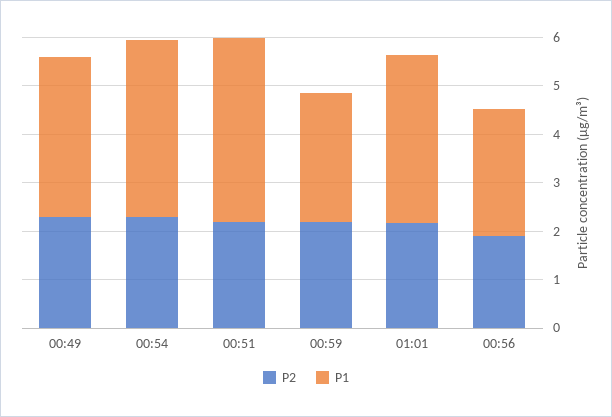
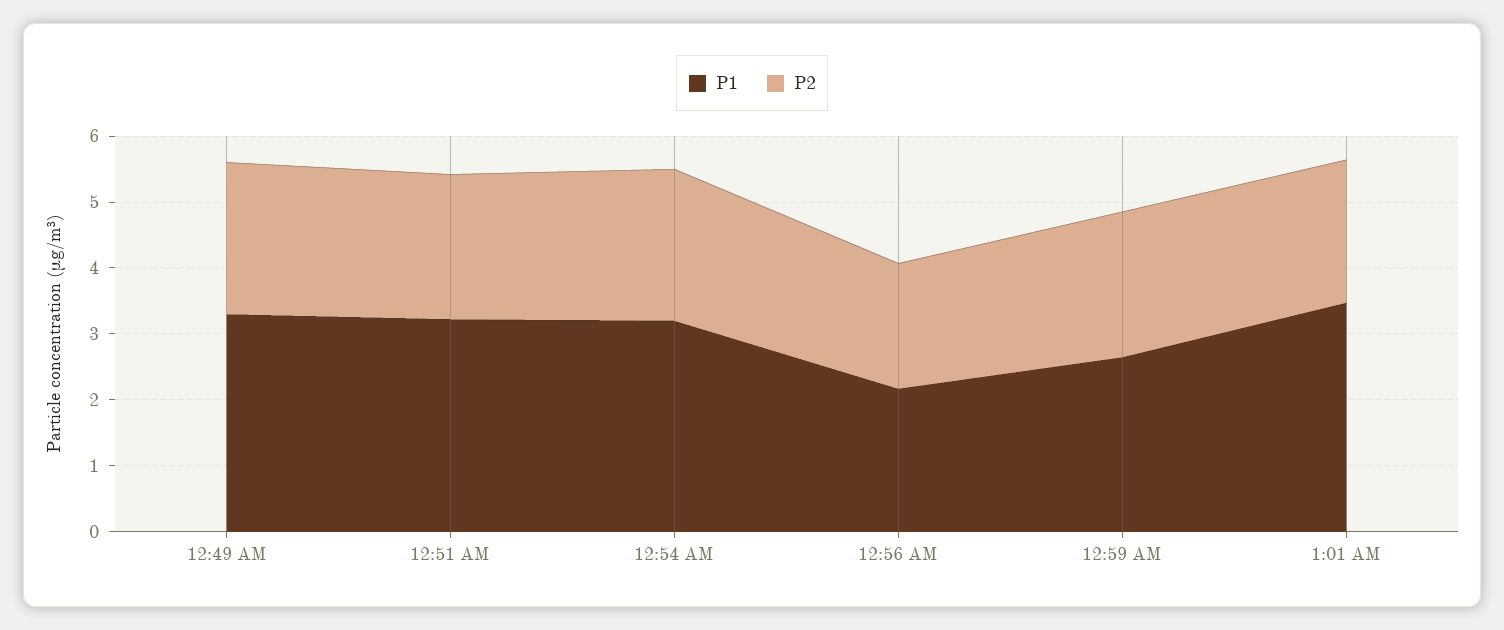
P1, 00:54: 3.6 -> 3.2
P1, 00:51: 3.8 -> 3.2
P1, 00:56: 2.6 -> 2.2

